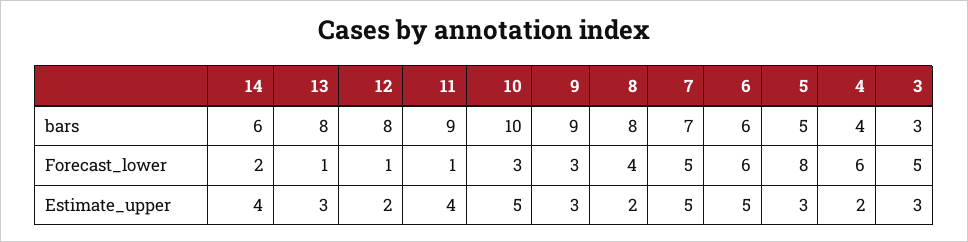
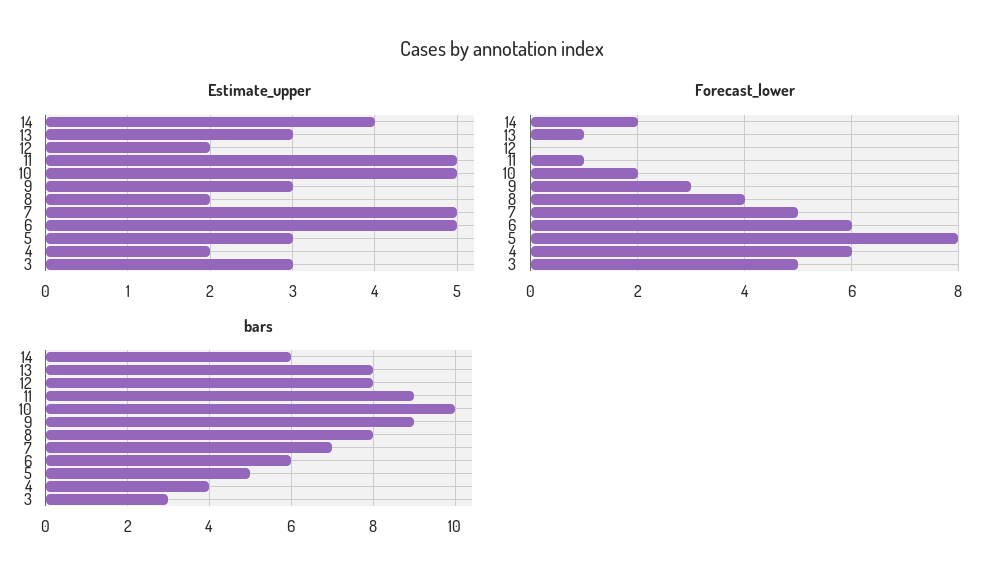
Forecast_lower, 12: 1 -> 0
Forecast_lower, 10: 3 -> 2
Estimate_upper, 11: 4 -> 5

